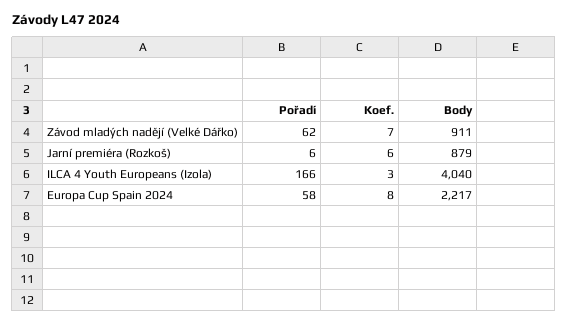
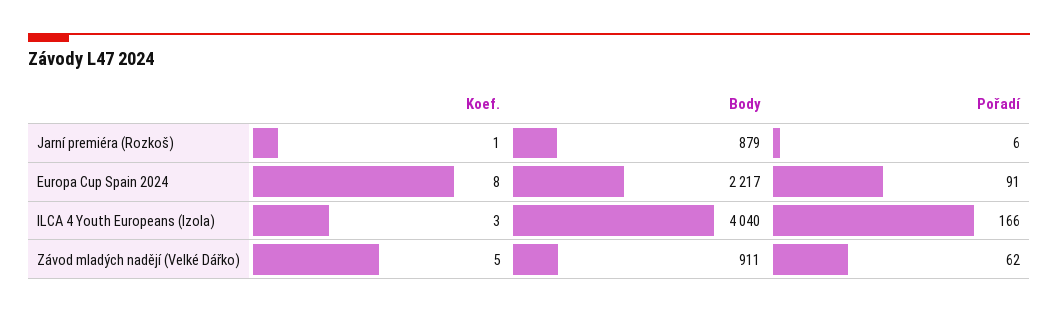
Koef., Závod mladých nadějí (Velké Dářko): 7 -> 5
Koef., Jarní premiéra (Rozkoš): 6 -> 1
Pořadí, Europa Cup Spain 2024: 58 -> 91

